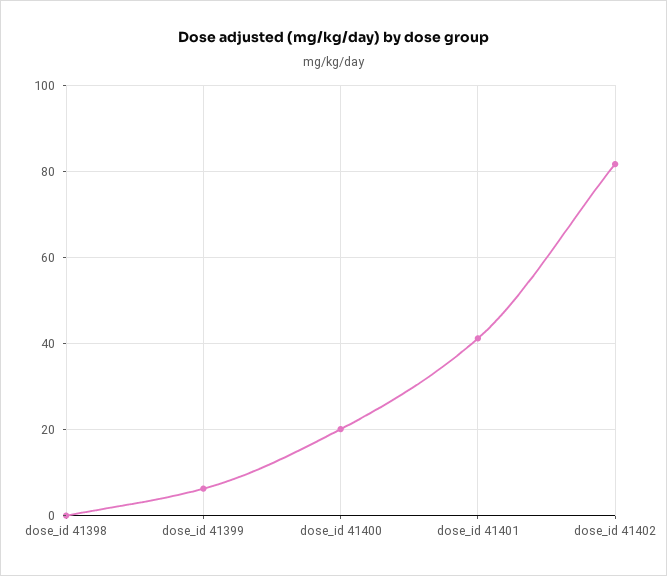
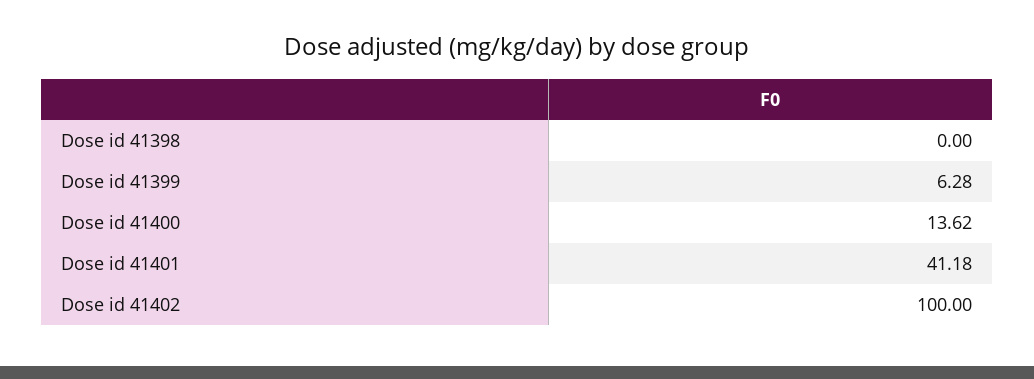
dose_id 41400: 20 -> 13.62
dose_id 41402: 82 -> 100

